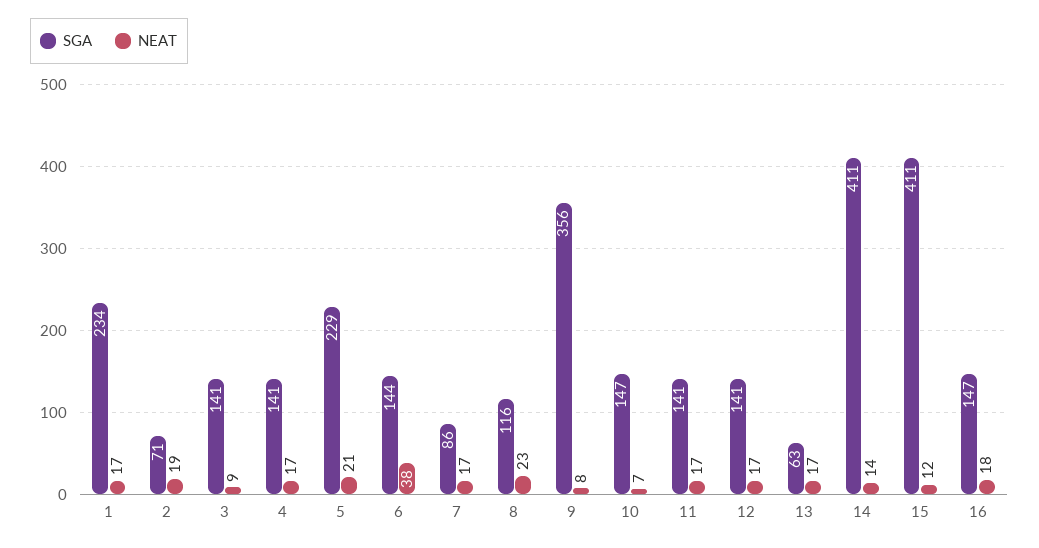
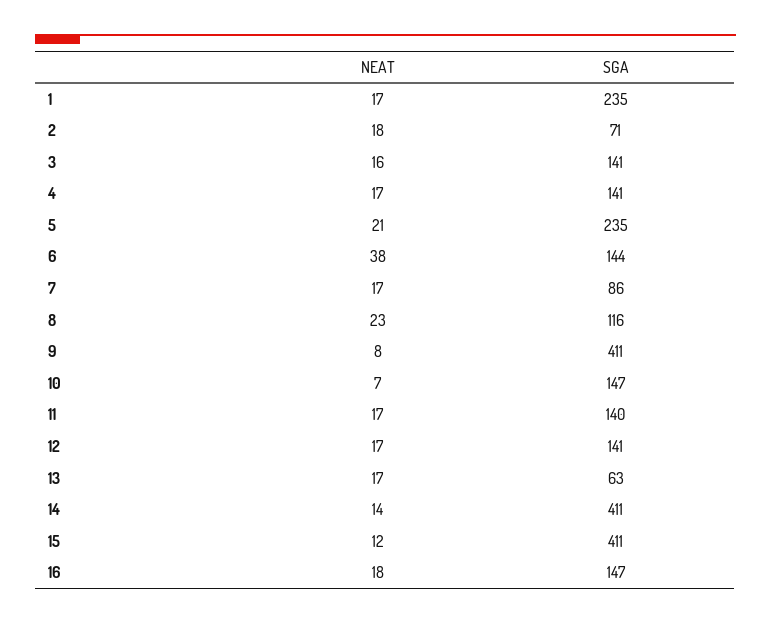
SGA, 1: 234 -> 235
NEAT, 2: 19 -> 18
NEAT, 3: 9 -> 16
SGA, 5: 229 -> 235
SGA, 9: 356 -> 411
SGA, 11: 141 -> 140

